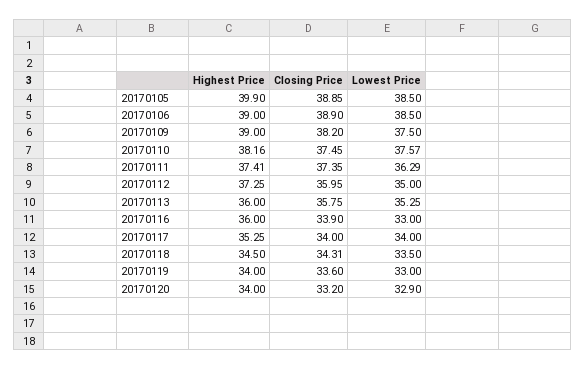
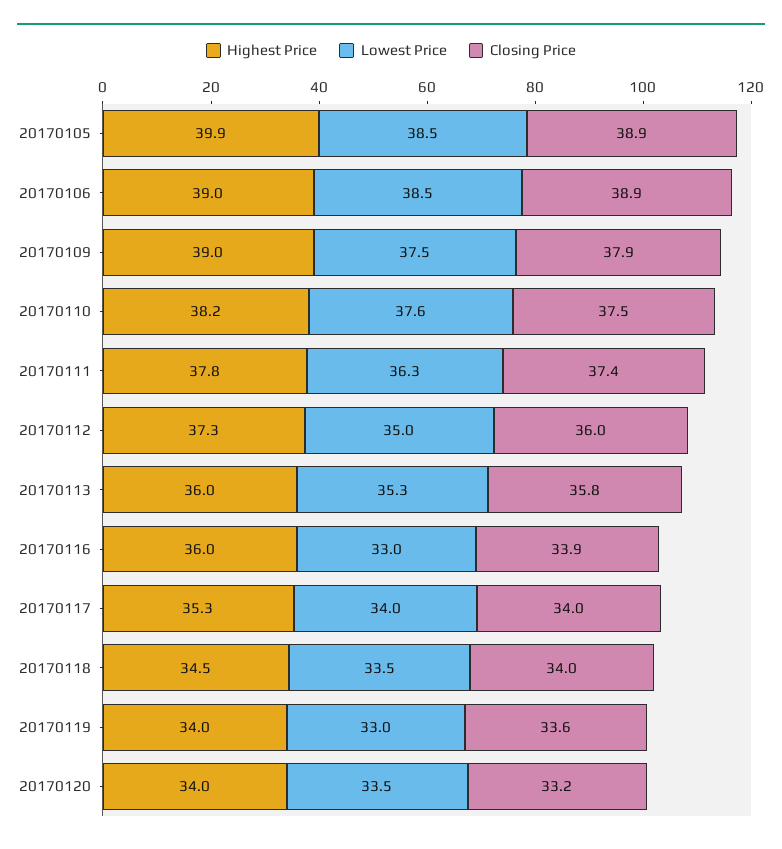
Closing Price, 20170109: 38.2 -> 37.9
Highest Price, 20170111: 37.41 -> 37.8
Closing Price, 20170118: 34.31 -> 34
Lowest Price, 20170120: 32.9 -> 33.5

